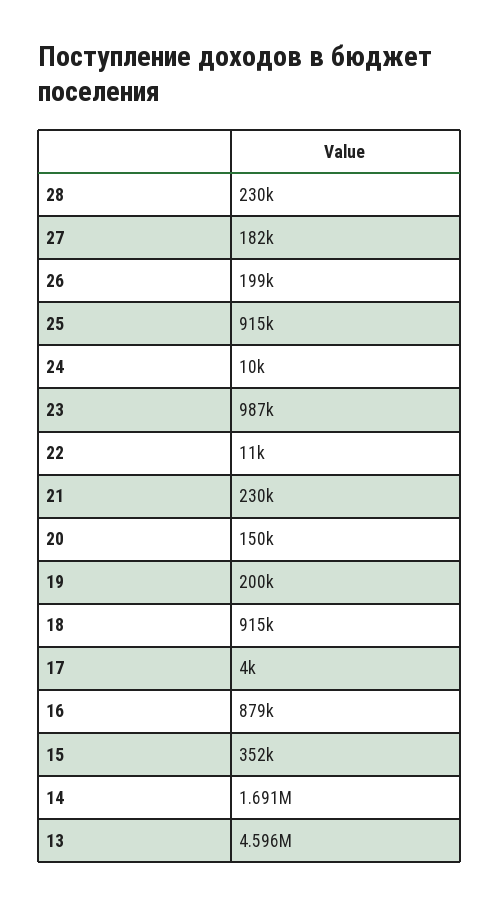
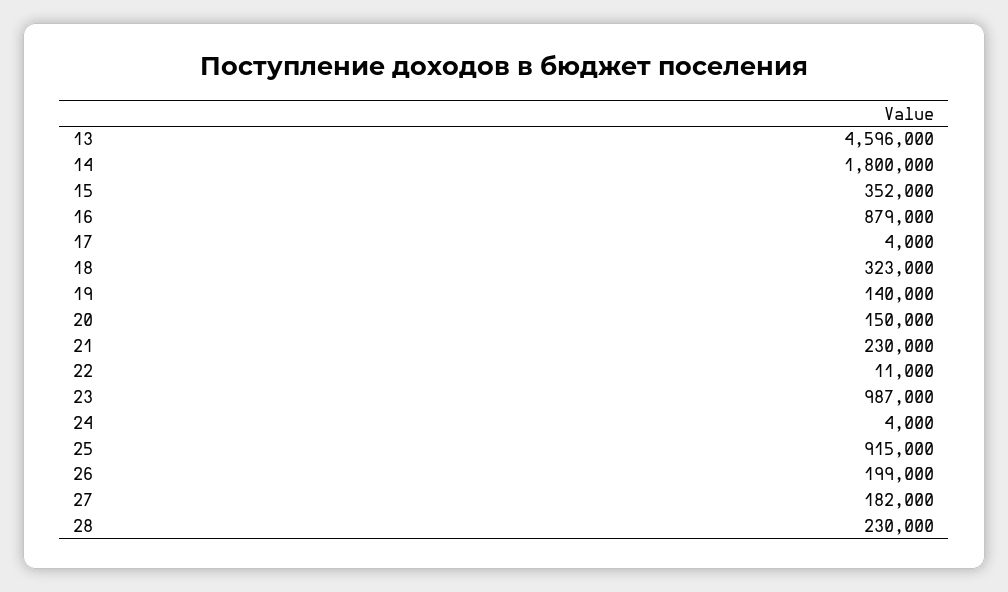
24: 10000 -> 4000
19: 200000 -> 140000
18: 915000 -> 323000
14: 1691000 -> 1800000

